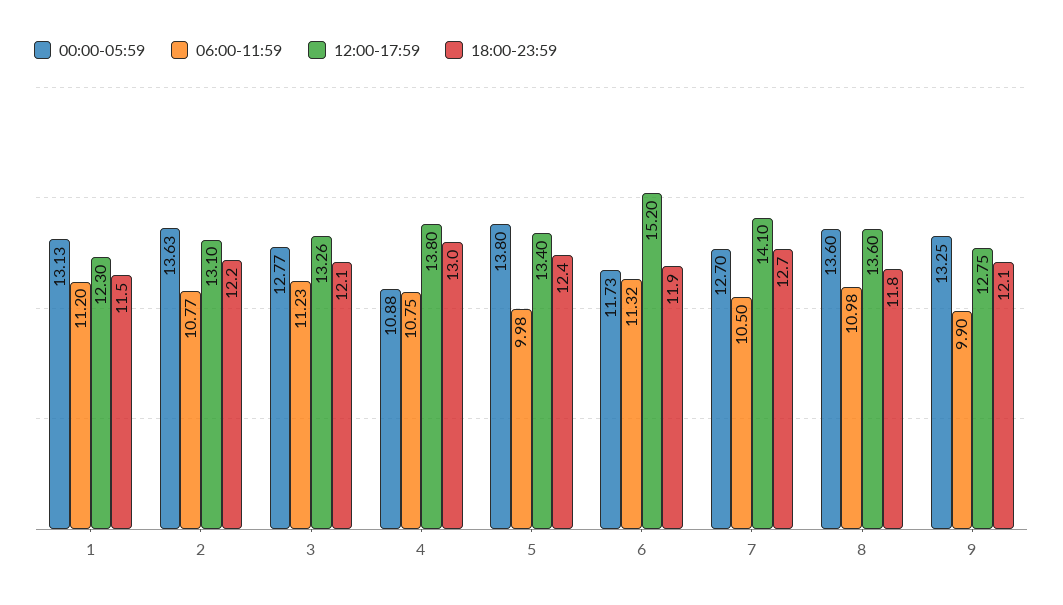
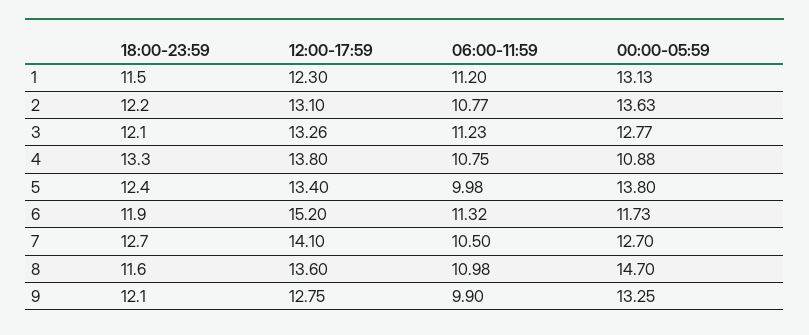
18:00-23:59, 4: 13 -> 13.3
00:00-05:59, 8: 13.6 -> 14.7
18:00-23:59, 8: 11.8 -> 11.6

